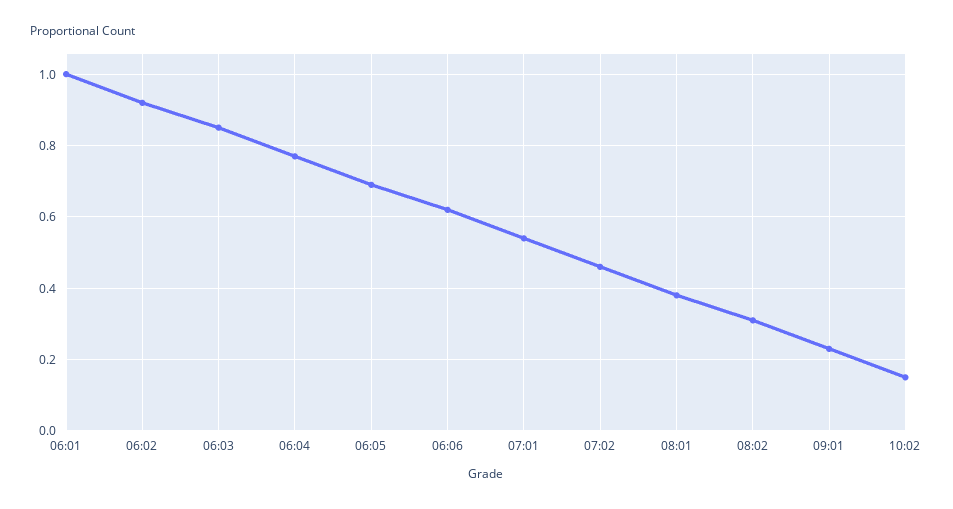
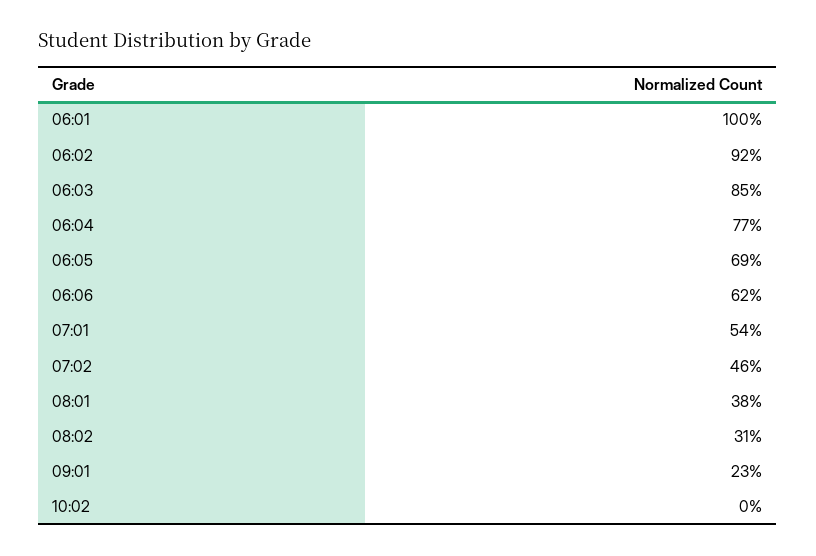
10:02: 0.15 -> 0

